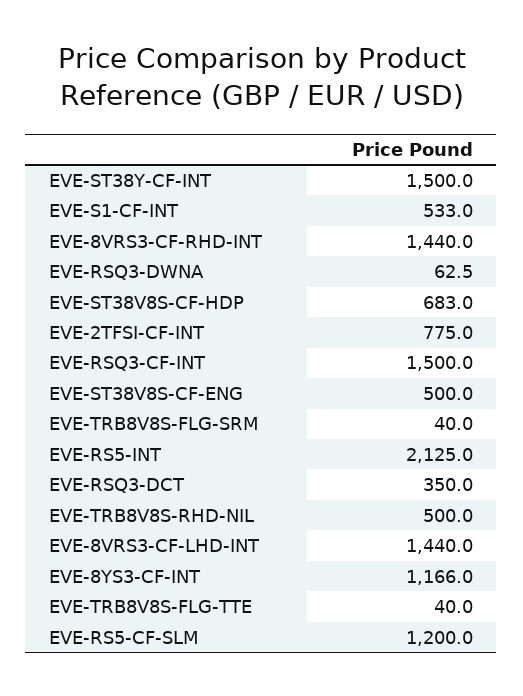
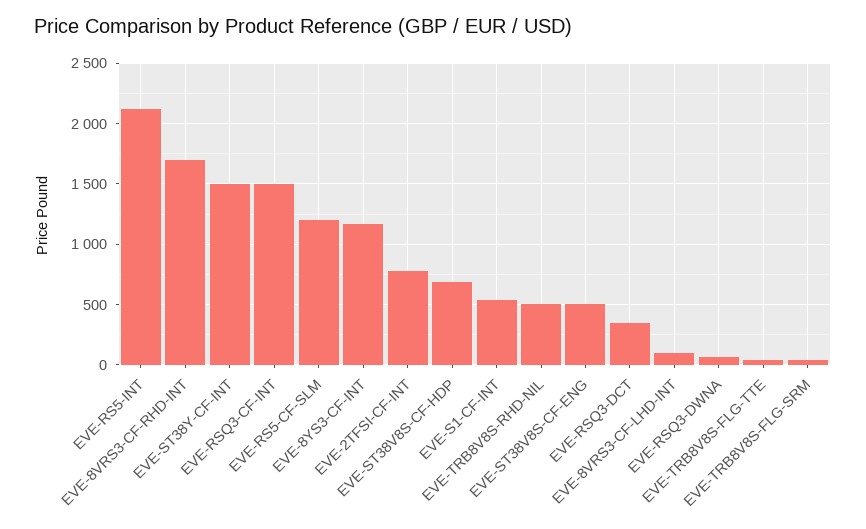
EVE-8VRS3-CF-RHD-INT: 1440 -> 1700
EVE-8VRS3-CF-LHD-INT: 1440 -> 100

